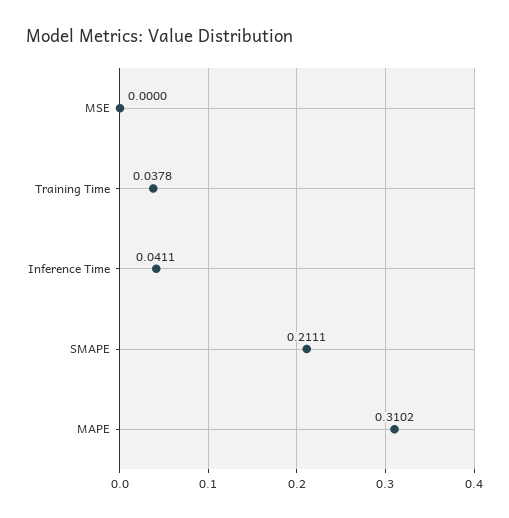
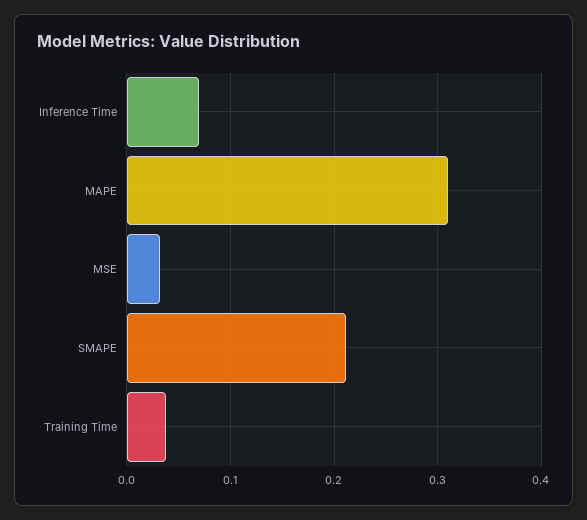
MSE: 0 -> 0.03
Inference Time: 0.0411 -> 0.07

